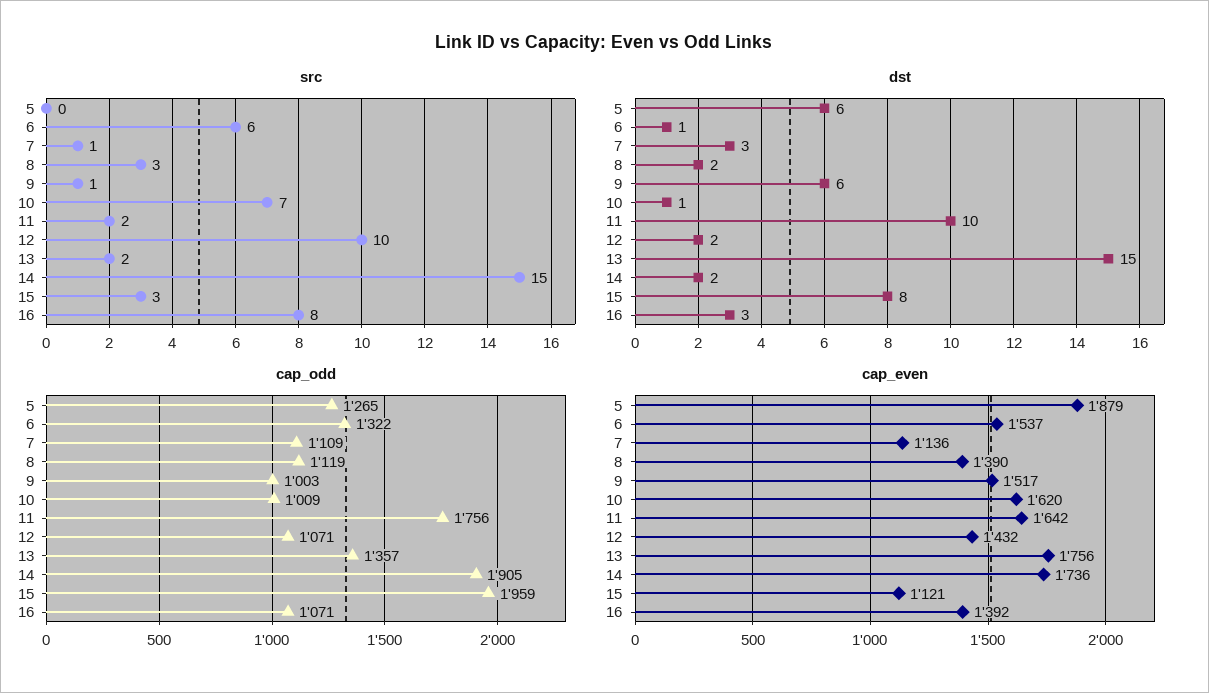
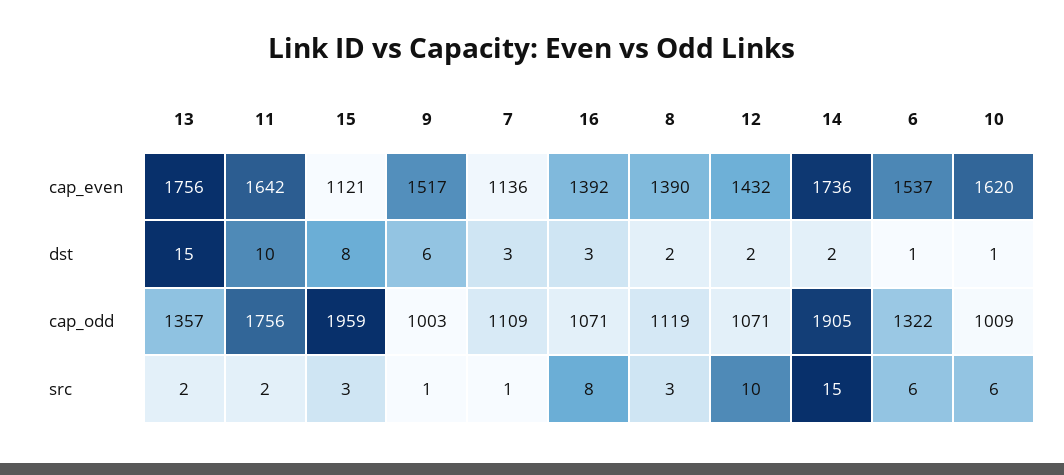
src, 5: 0 -> none
src, 10: 7 -> 6
dst, 5: 6 -> none
cap_odd, 5: 1265 -> none
cap_even, 5: 1879 -> none

